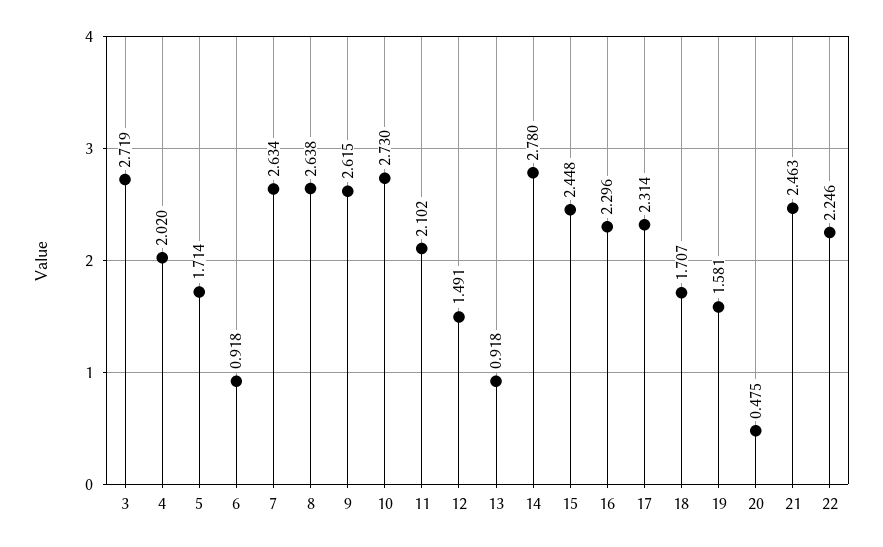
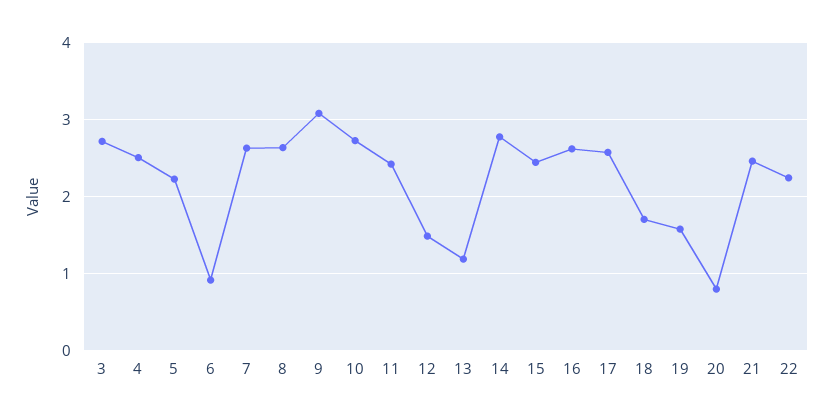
4: 2.02 -> 2.5
5: 1.714 -> 2.2
9: 2.615 -> 3.1
11: 2.102 -> 2.4
13: 0.918 -> 1.2
16: 2.296 -> 2.6
17: 2.314 -> 2.6
20: 0.475 -> 0.8

